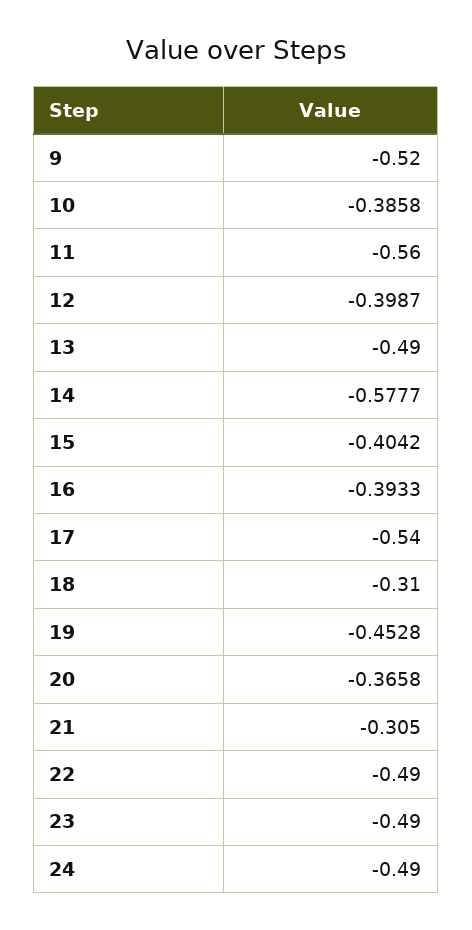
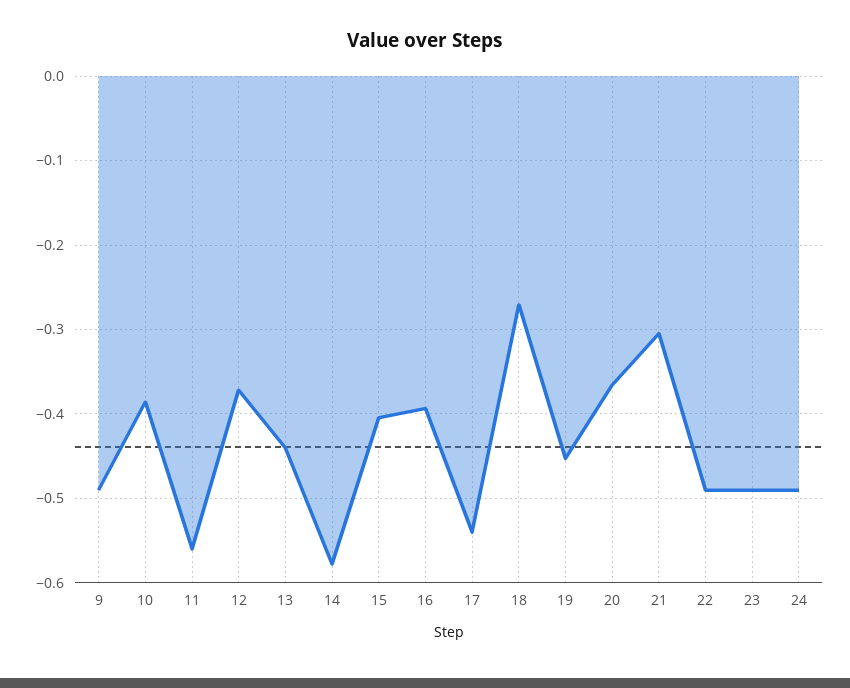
9: -0.52 -> -0.49
12: -0.3987 -> -0.37
13: -0.49 -> -0.44
18: -0.31 -> -0.27

